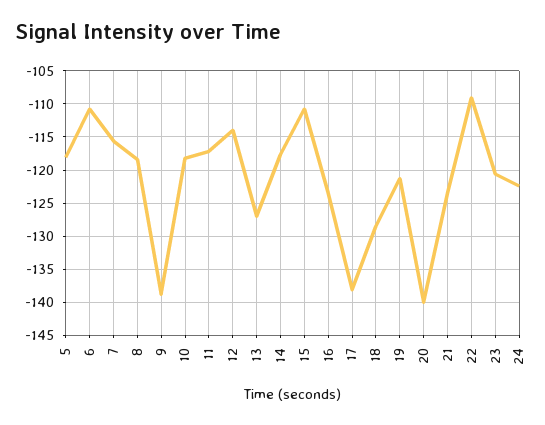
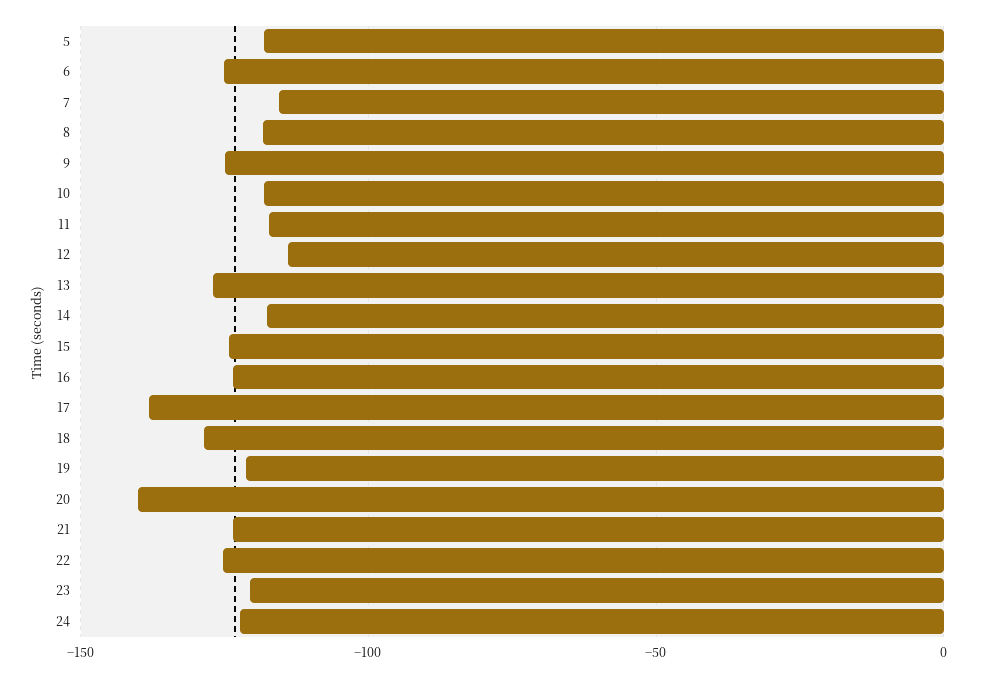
6: -111 -> -125
9: -139 -> -125
15: -111 -> -125
22: -109 -> -125

